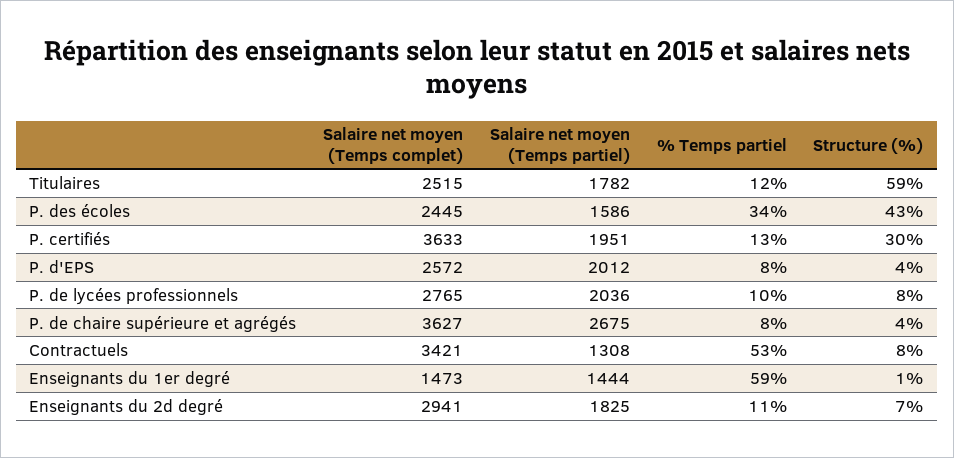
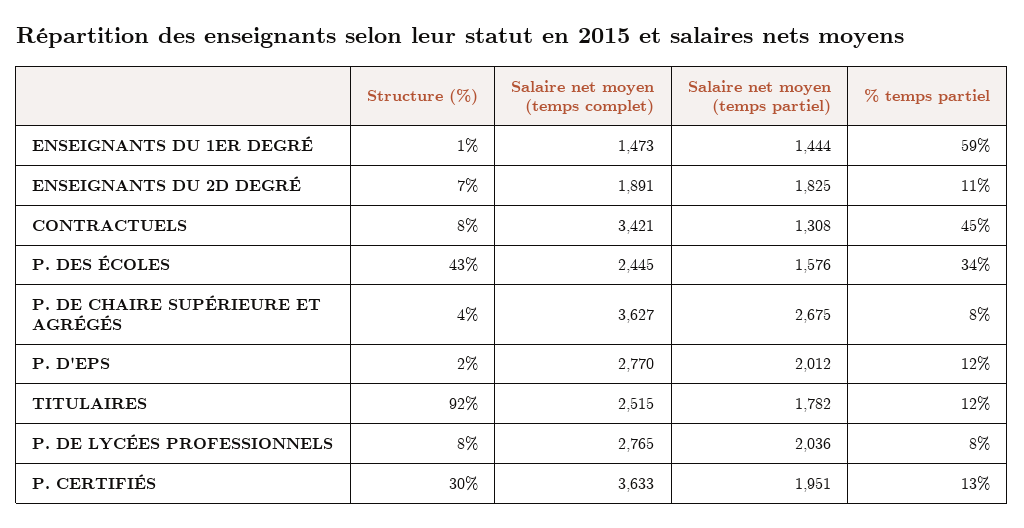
Structure (%), Titulaires: 59 -> 92
Salaire net moyen (Temps partiel), P. des écoles: 1586 -> 1576
Salaire net moyen (Temps complet), P. d'EPS: 2572 -> 2770
% Temps partiel, P. d'EPS: 8 -> 12
Structure (%), P. d'EPS: 4 -> 2
% Temps partiel, P. de lycées professionnels: 10 -> 8
% Temps partiel, Contractuels: 53 -> 45
Salaire net moyen (Temps complet), Enseignants du 2d degré: 2941 -> 1891

